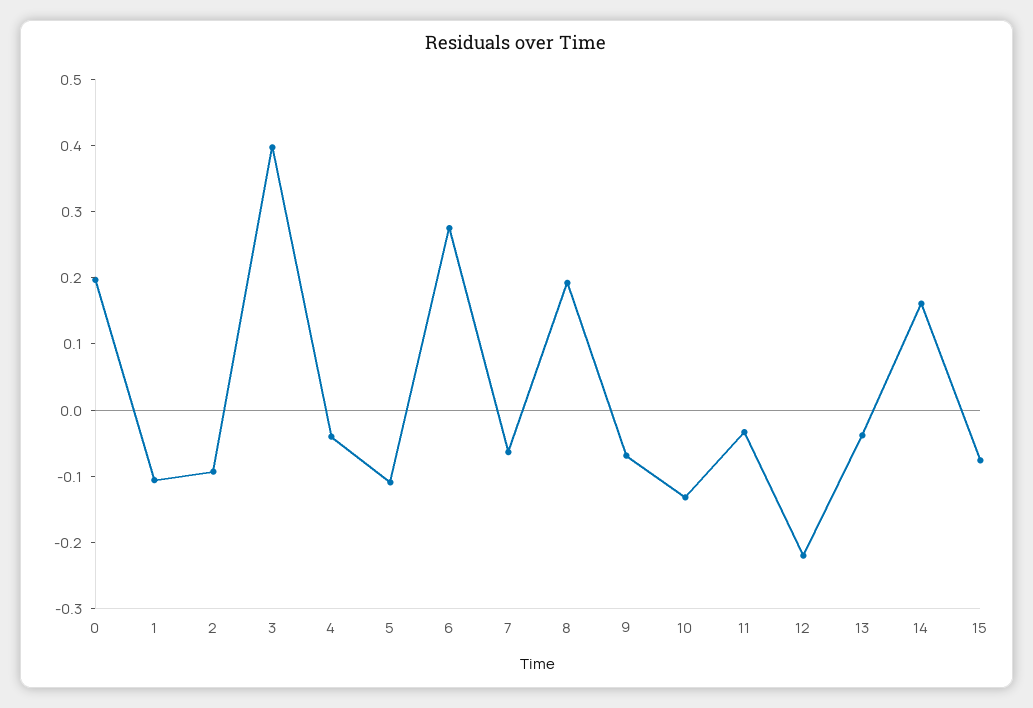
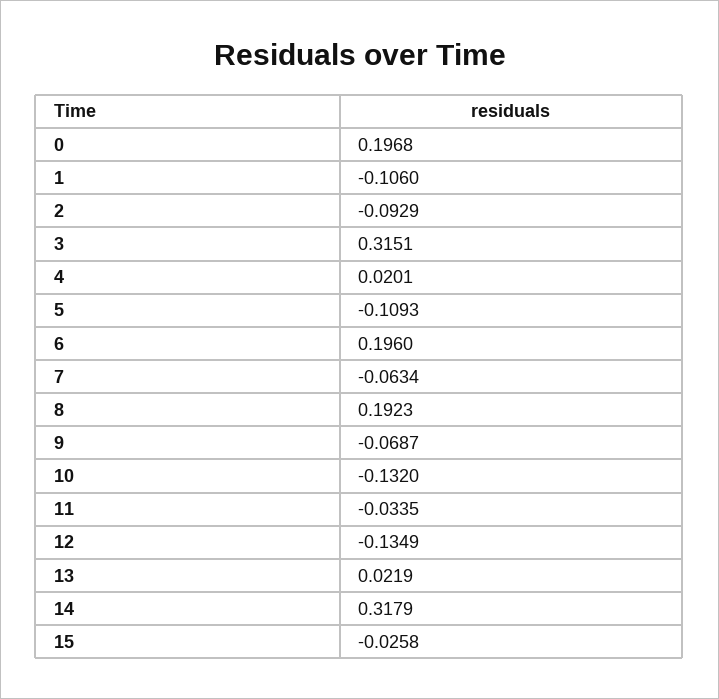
3: 0.4 -> 0.3151
4: -0.04 -> 0.0201
6: 0.28 -> 0.196
12: -0.22 -> -0.1349
13: -0.04 -> 0.0219
14: 0.16 -> 0.3179
15: -0.08 -> -0.0258

